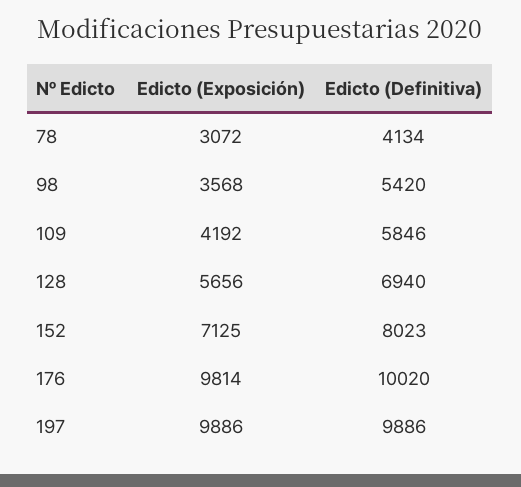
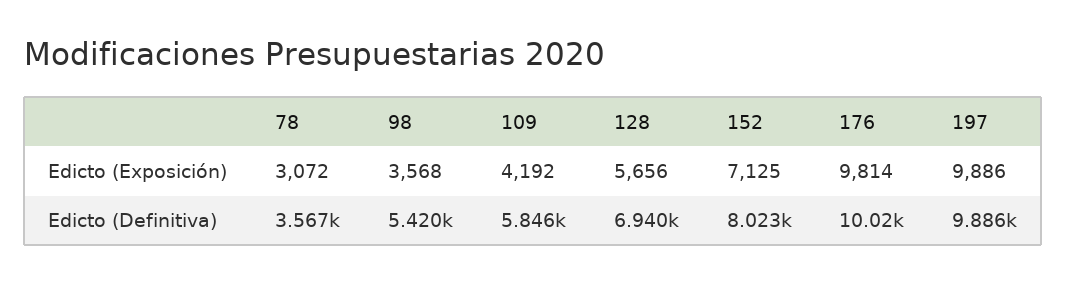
Edicto (Definitiva), 78: 4134 -> 3567

